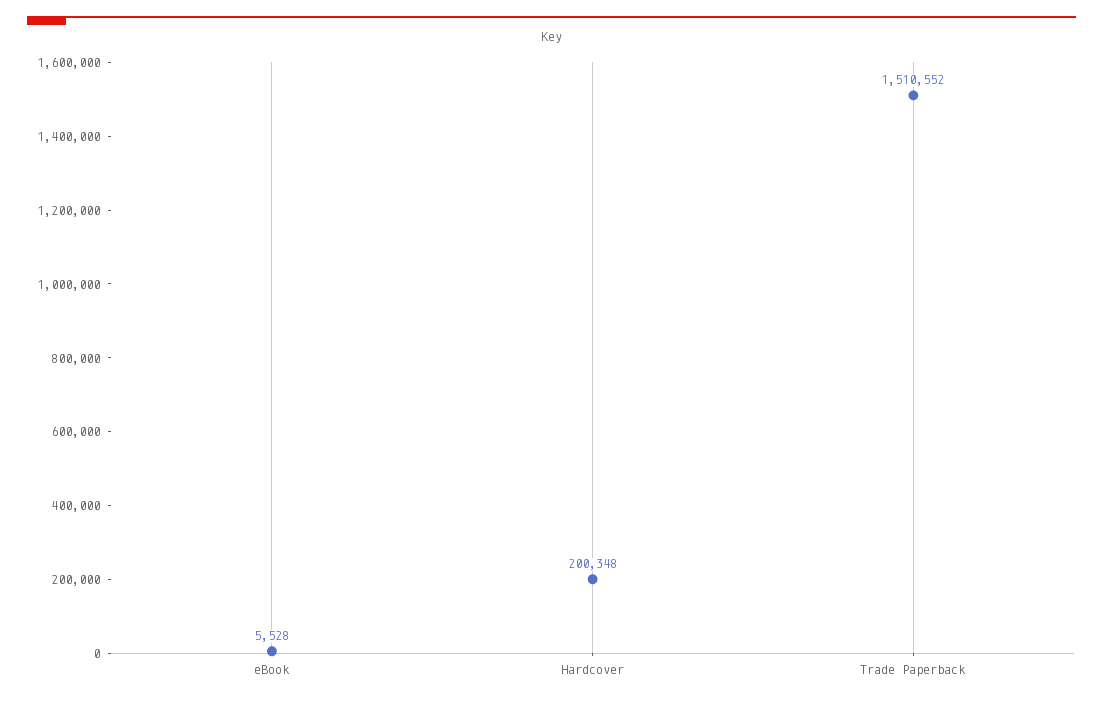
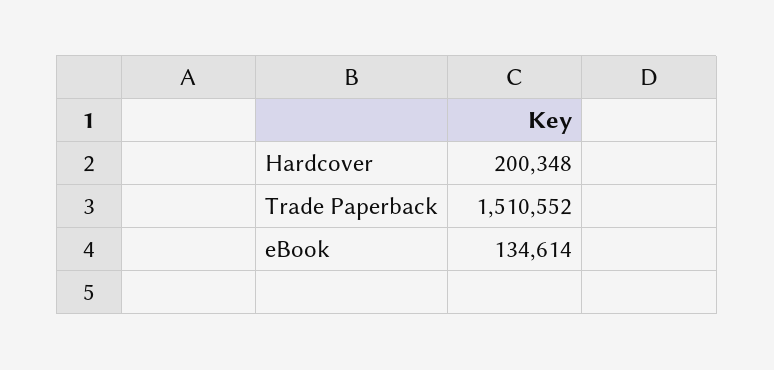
eBook: 5528 -> 134614

